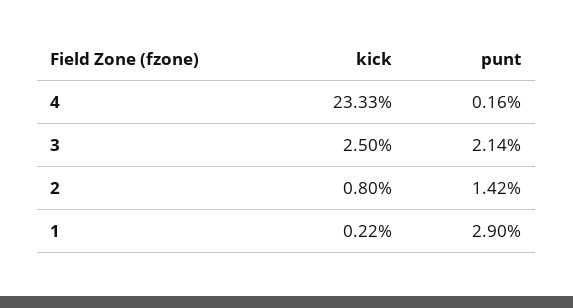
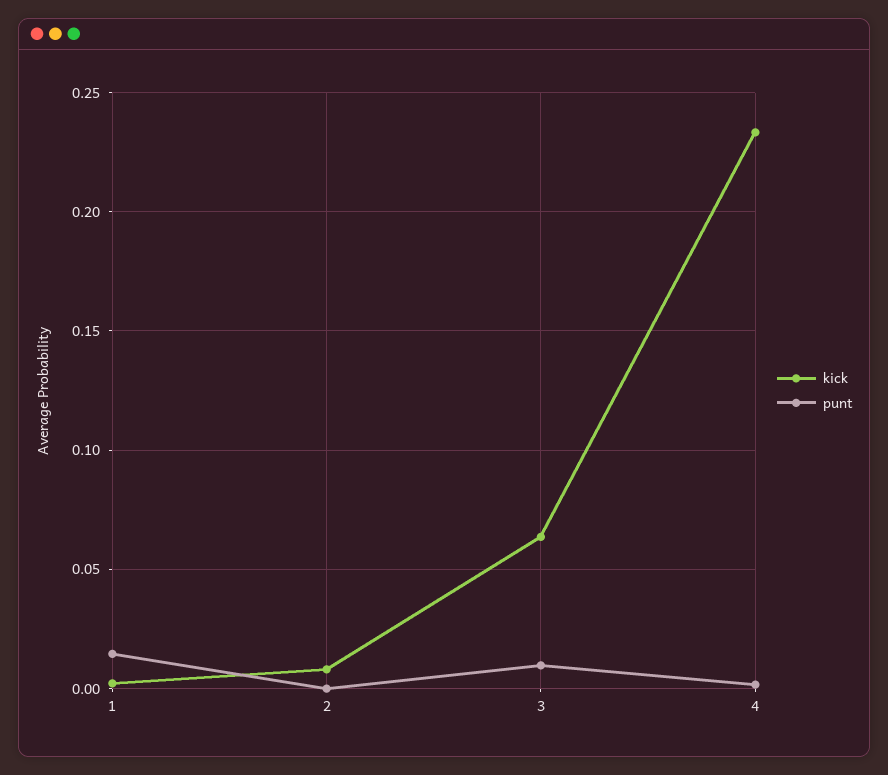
kick, 3: 0.025 -> 0.065
punt, 3: 0.0214 -> 0.01
punt, 2: 0.0142 -> 0
punt, 1: 0.029 -> 0.015

